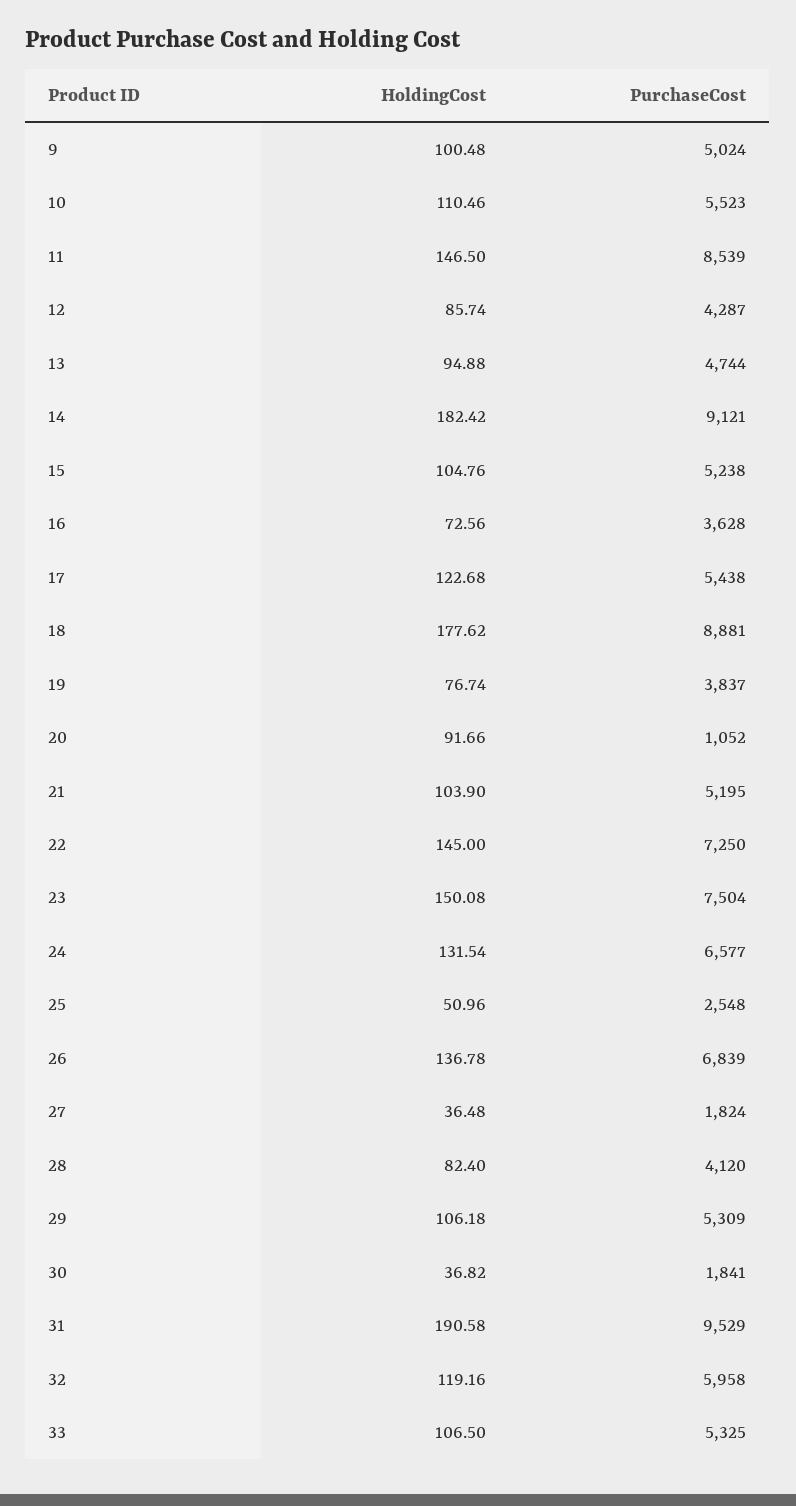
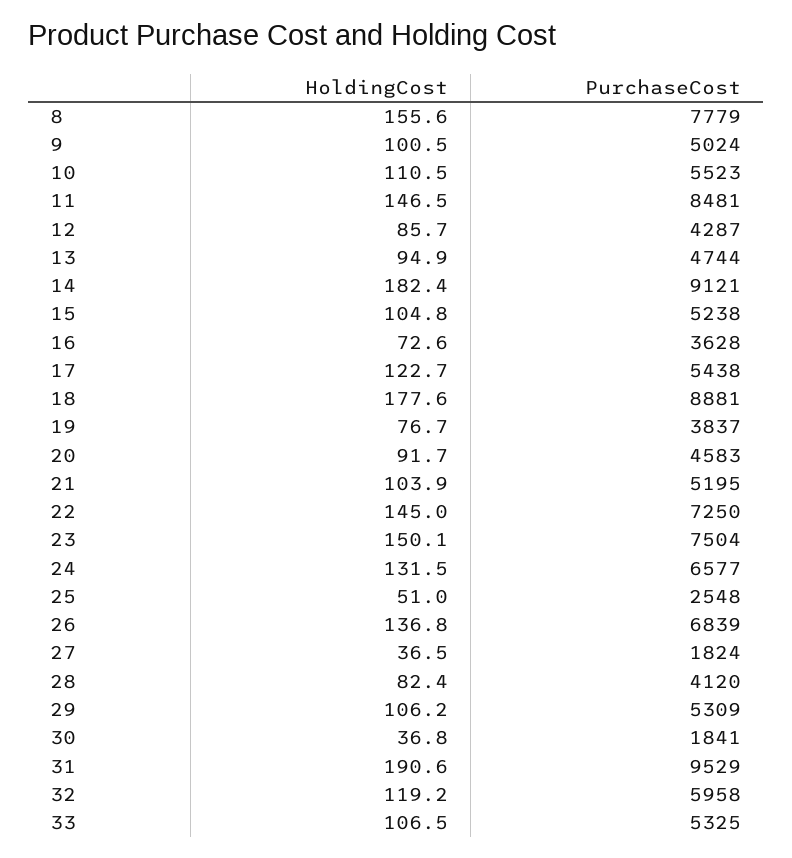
PurchaseCost, 11: 8539 -> 8481
PurchaseCost, 20: 1052 -> 4583
HoldingCost, 8: none -> 155.6
PurchaseCost, 8: none -> 7779

